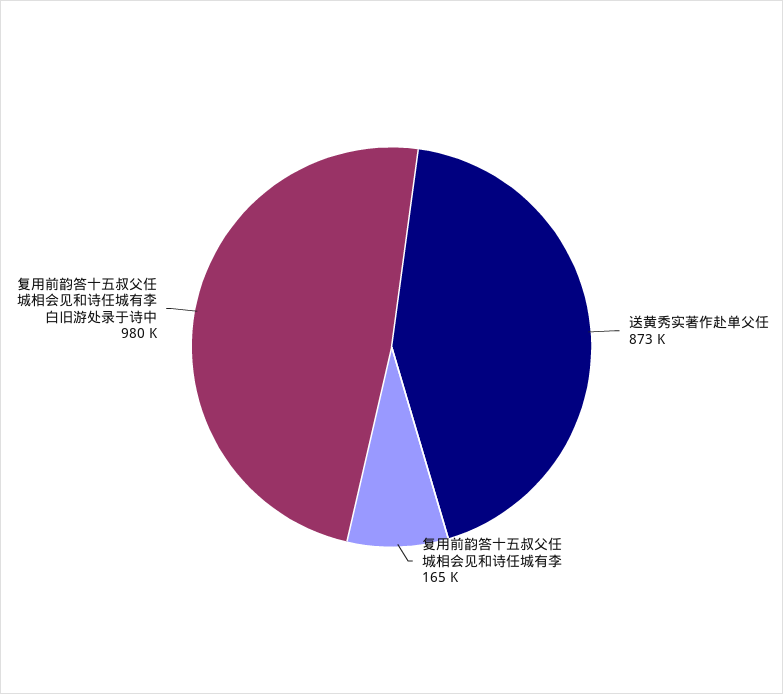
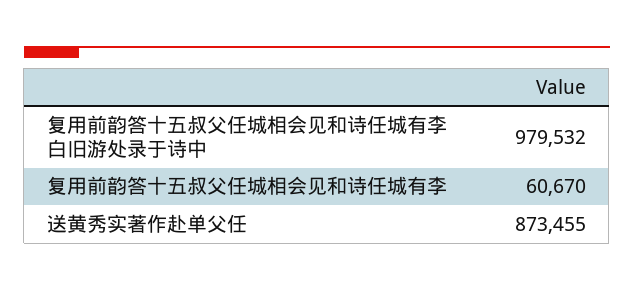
复用前韵答十五叔父任城相会见和诗任城有李: 165000 -> 60670

